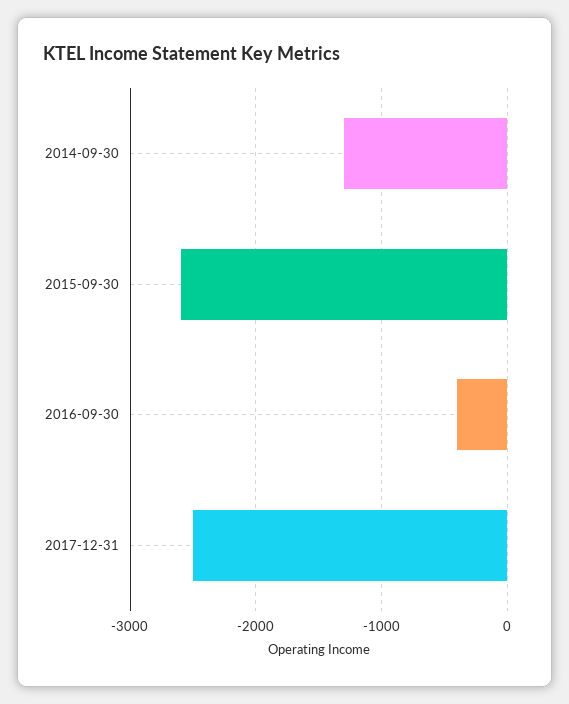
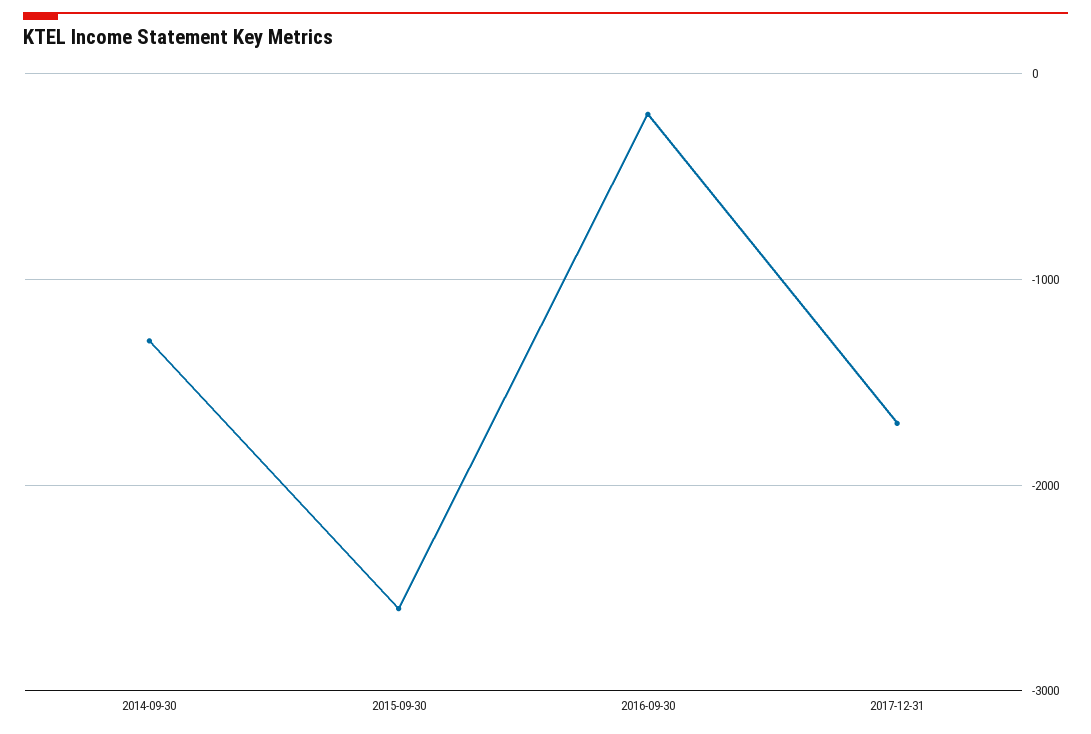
2016-09-30: -400 -> -200
2017-12-31: -2500 -> -1700

